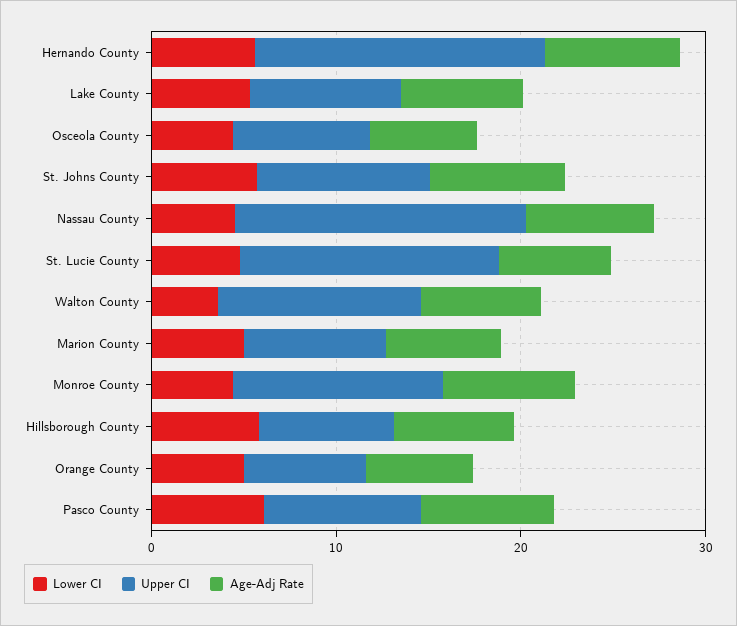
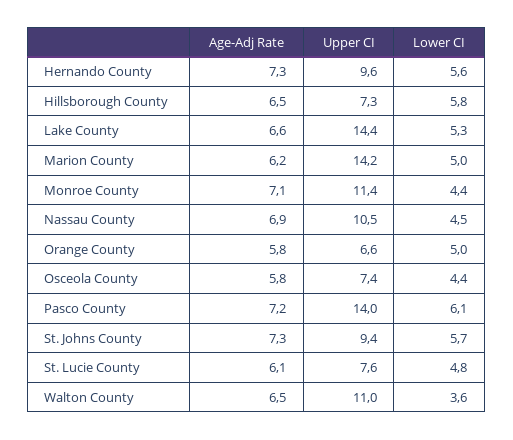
Upper CI, Hernando County: 16 -> 9.6
Upper CI, Lake County: 8 -> 14.4
Upper CI, Nassau County: 16 -> 10.5
Upper CI, St. Lucie County: 14 -> 7.6
Upper CI, Marion County: 8 -> 14.2
Upper CI, Pasco County: 8 -> 14

